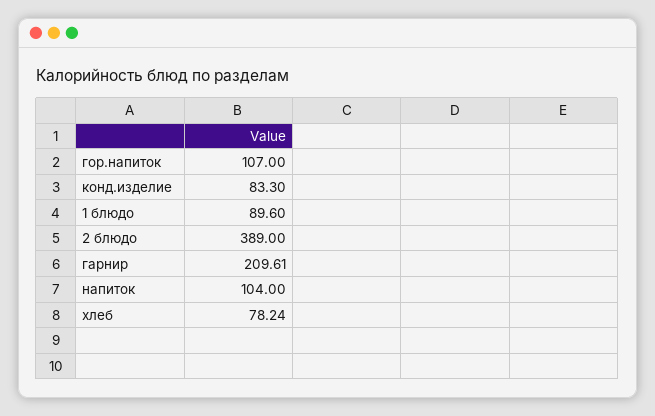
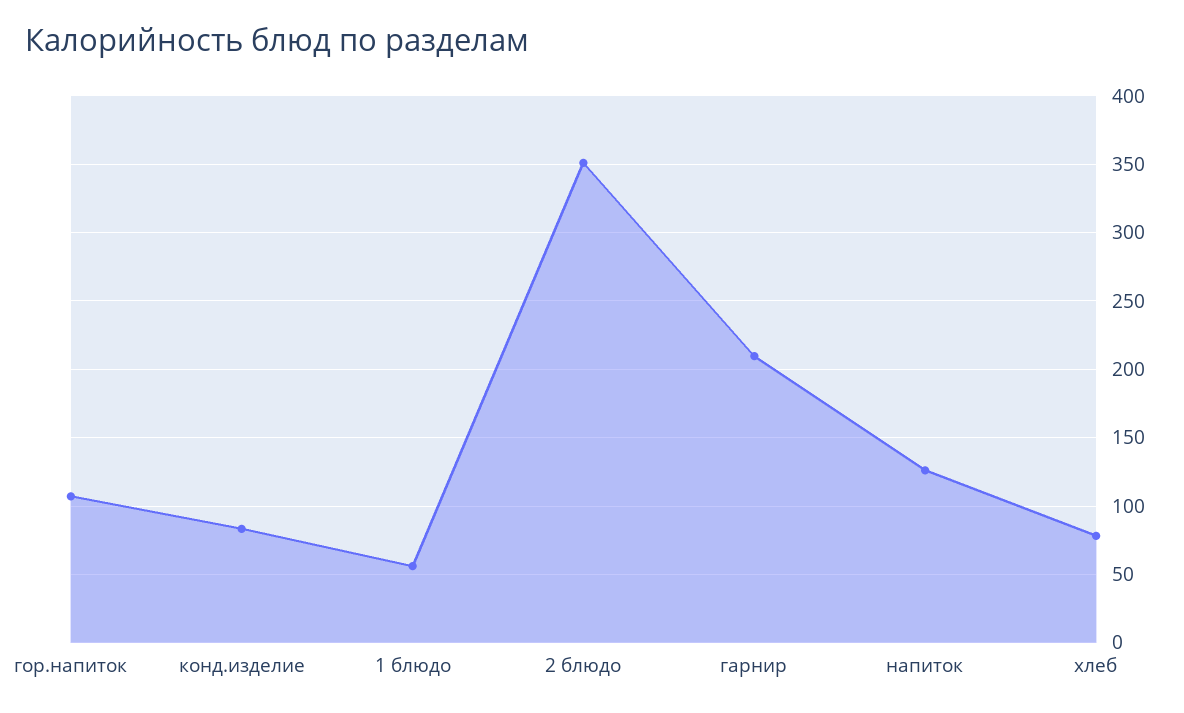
1 блюдо: 89.6 -> 55
2 блюдо: 389 -> 350
напиток: 104 -> 125

